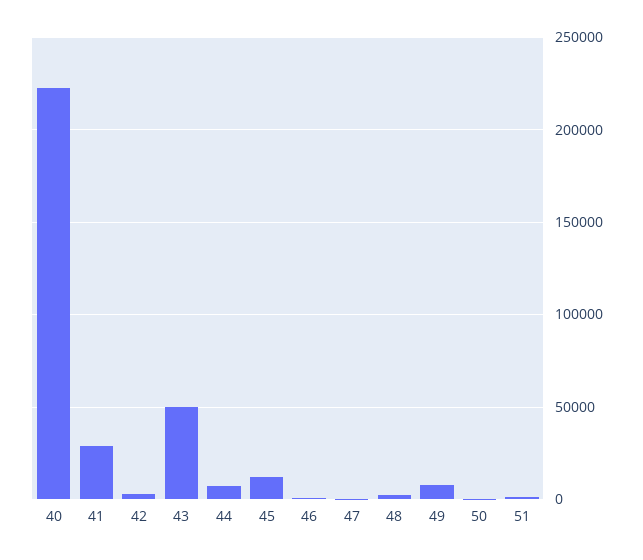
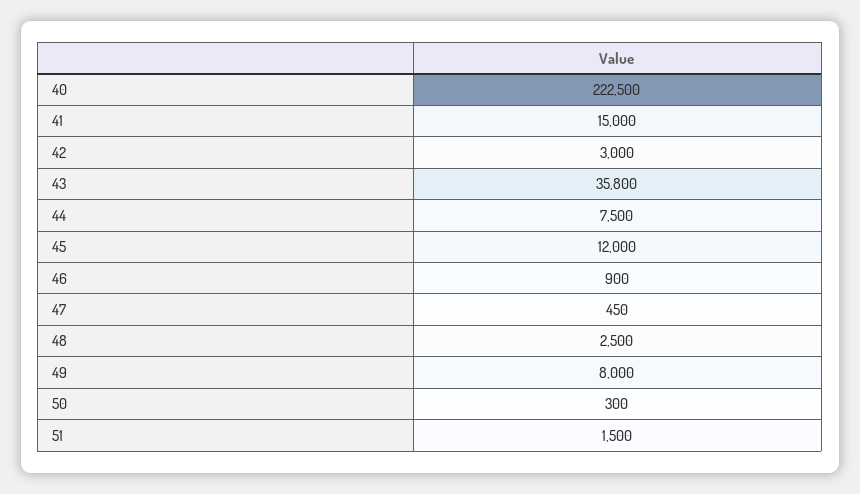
41: 30000 -> 15000
43: 50000 -> 35800

